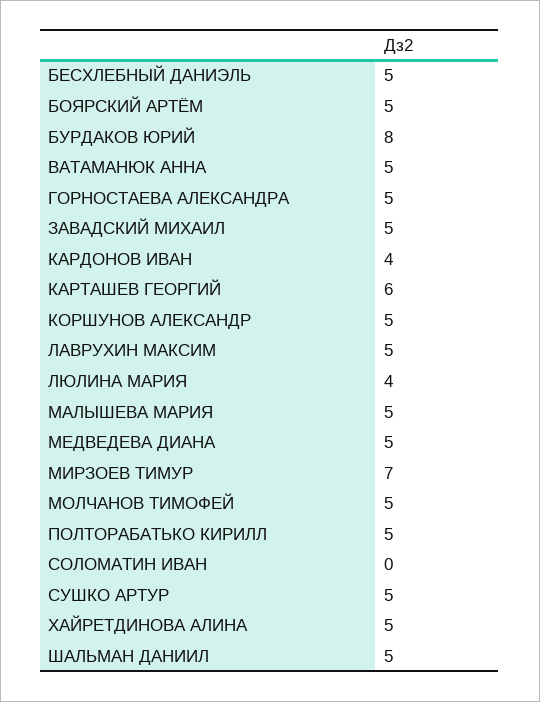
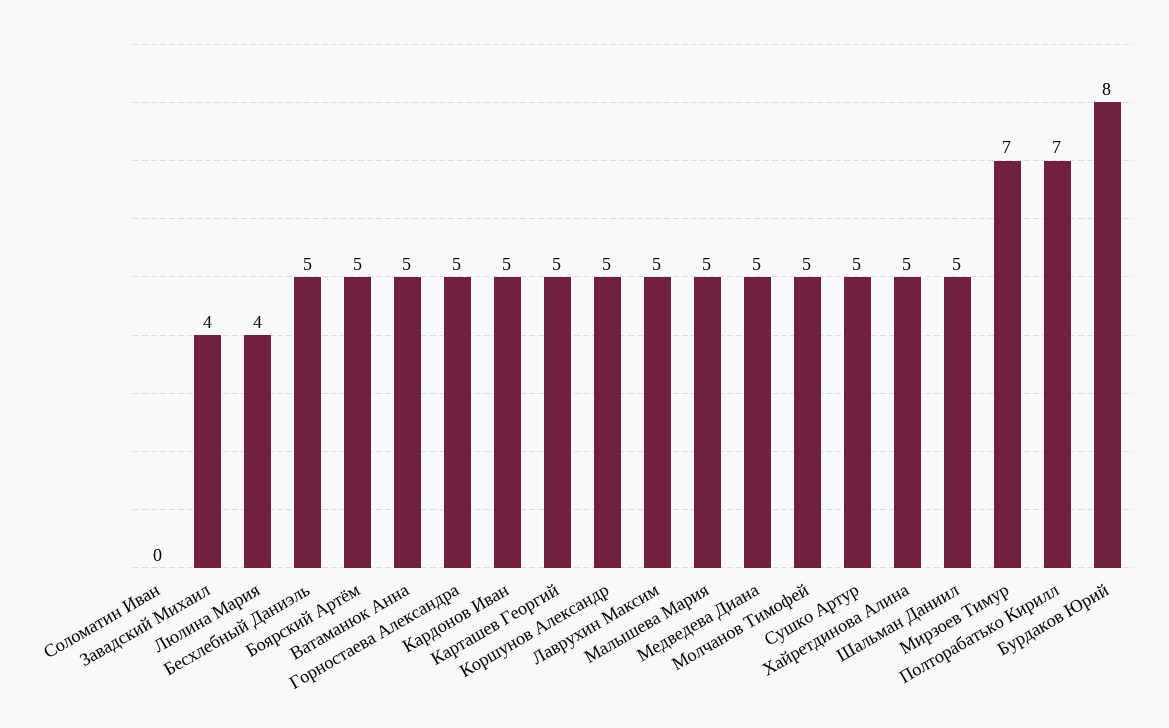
ЗАВАДСКИЙ МИХАИЛ: 5 -> 4
КАРДОНОВ ИВАН: 4 -> 5
КАРТАШЕВ ГЕОРГИЙ: 6 -> 5
ПОЛТОРАБАТЬКО КИРИЛЛ: 5 -> 7

